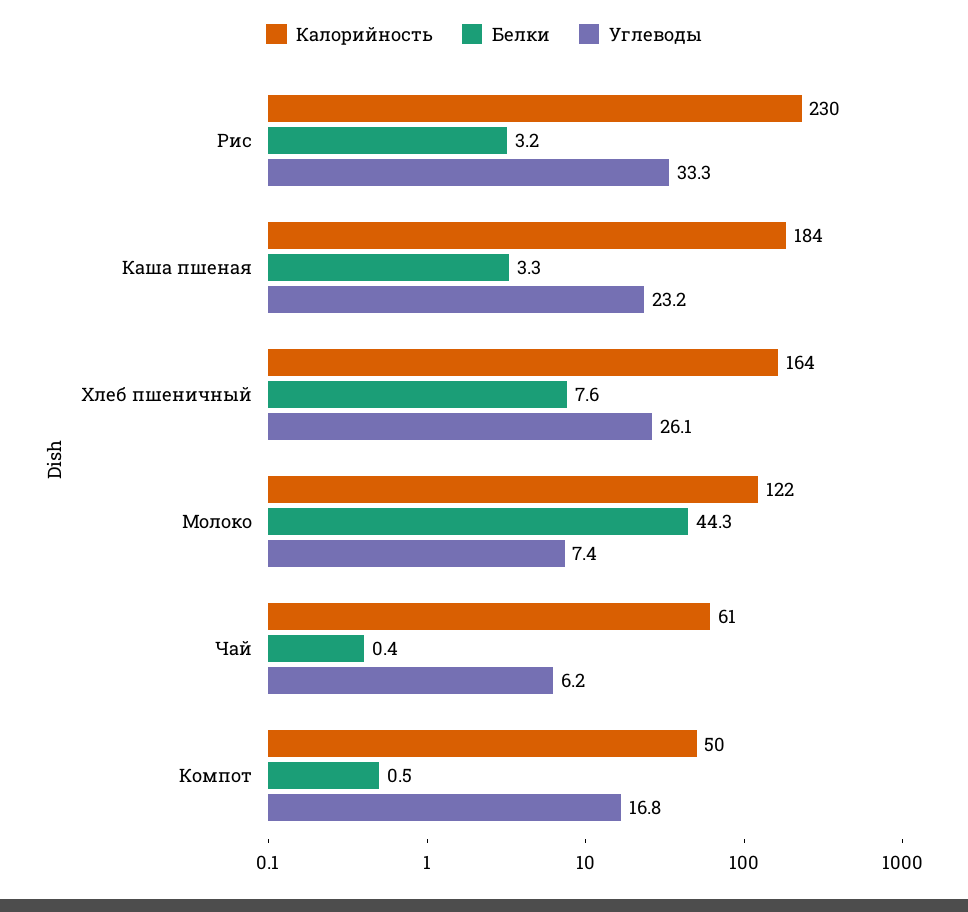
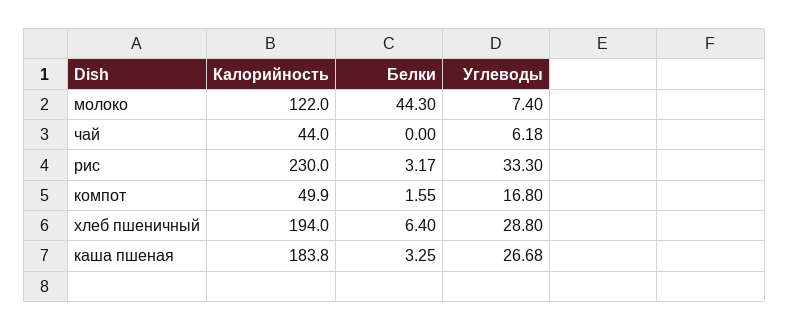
Углеводы, Каша пшеная: 23.2 -> 26.68
Калорийность, Хлеб пшеничный: 164 -> 194
Белки, Хлеб пшеничный: 7.6 -> 6.4
Углеводы, Хлеб пшеничный: 26.1 -> 28.8
Калорийность, Чай: 61 -> 44
Белки, Чай: 0.4 -> 0
Белки, Компот: 0.5 -> 1.55

